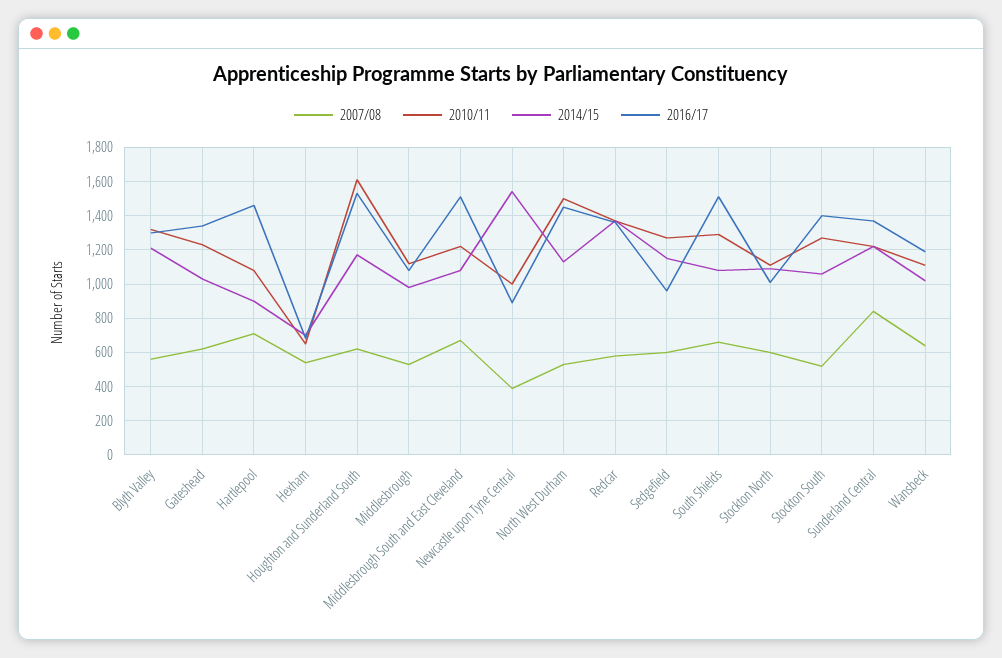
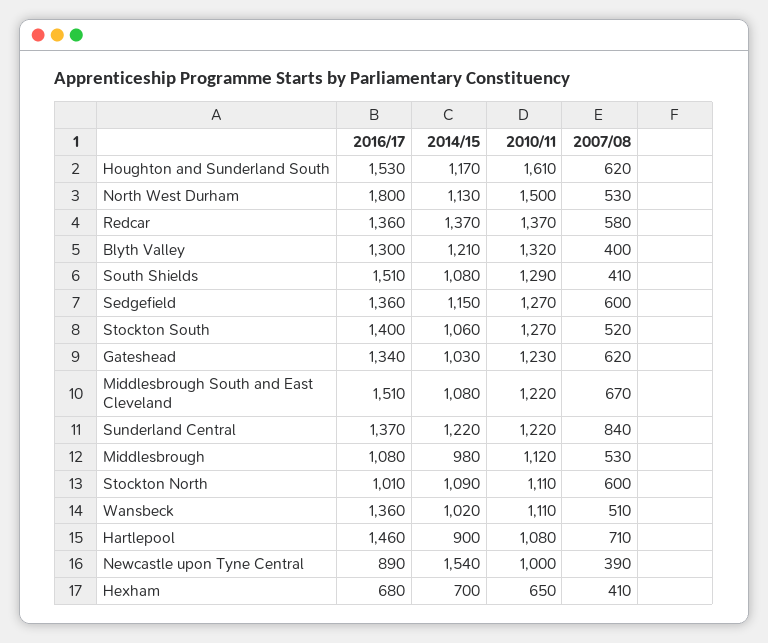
2007/08, Blyth Valley: 550 -> 400
2007/08, Hexham: 550 -> 410
2016/17, North West Durham: 1450 -> 1800
2016/17, Sedgefield: 950 -> 1360
2007/08, South Shields: 650 -> 410
2007/08, Wansbeck: 650 -> 510
2016/17, Wansbeck: 1200 -> 1360

